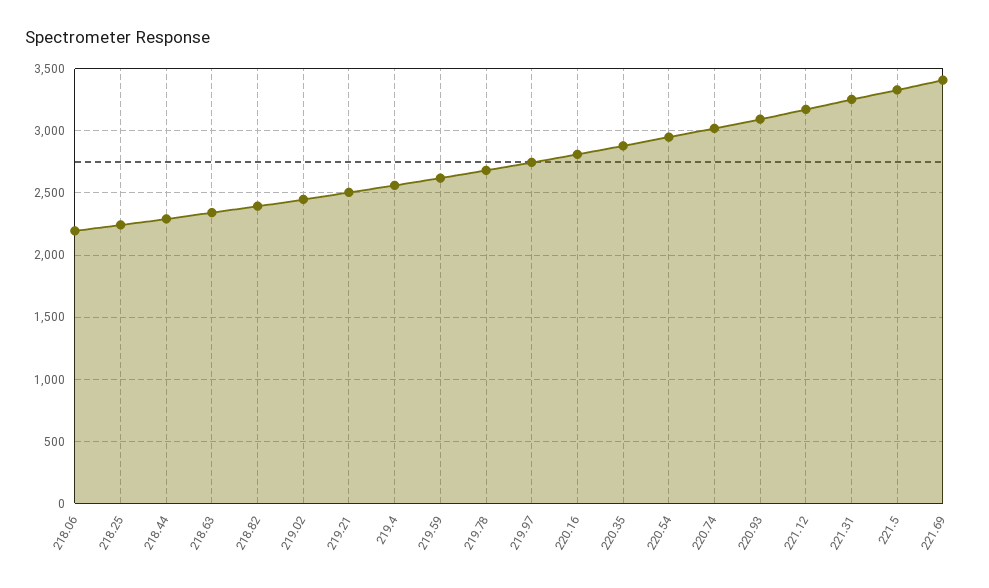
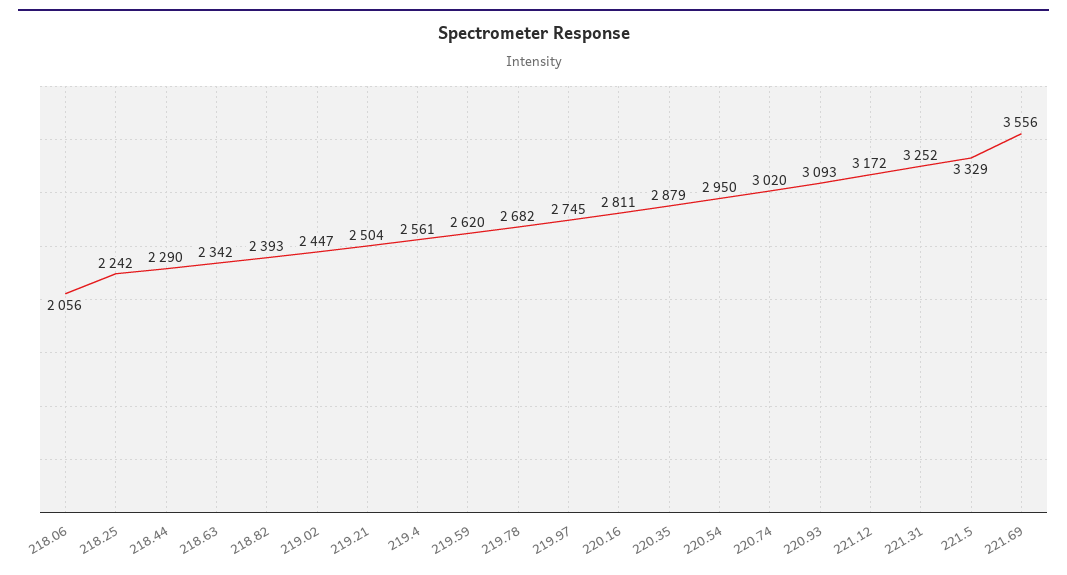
218.06: 2200 -> 2056
221.69: 3400 -> 3556

